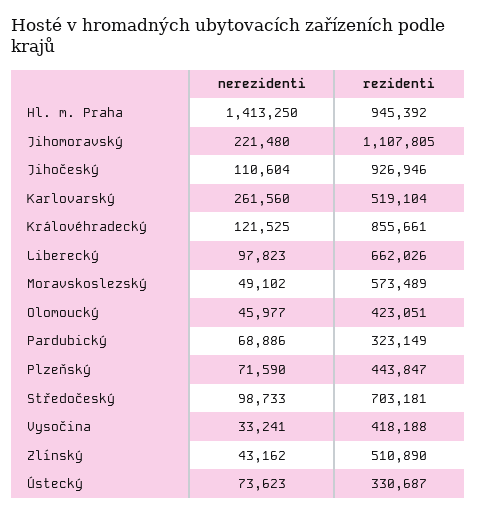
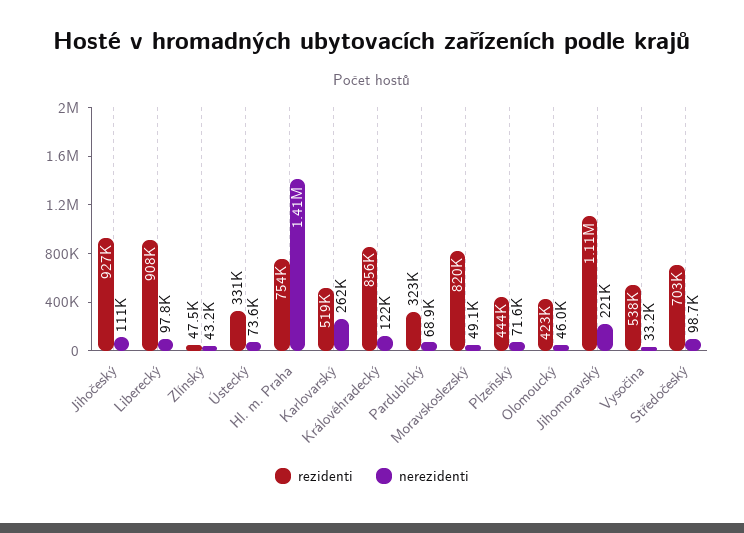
rezidenti, Hl. m. Praha: 945392 -> 754000
rezidenti, Liberecký: 662026 -> 908000
rezidenti, Moravskoslezský: 573489 -> 820000
rezidenti, Vysočina: 418188 -> 538000
rezidenti, Zlínský: 510890 -> 47500

